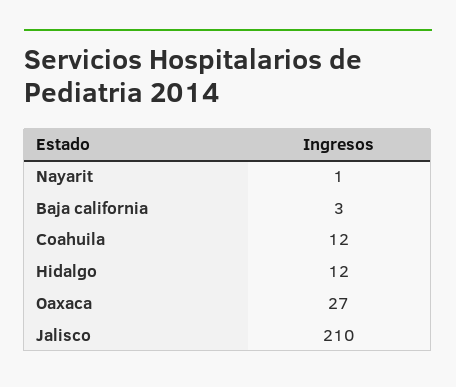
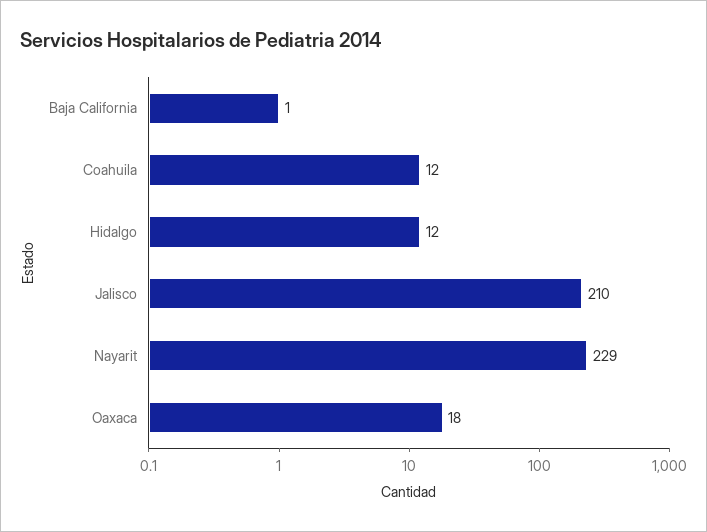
Nayarit: 1 -> 229
Baja california: 3 -> 1
Oaxaca: 27 -> 18

